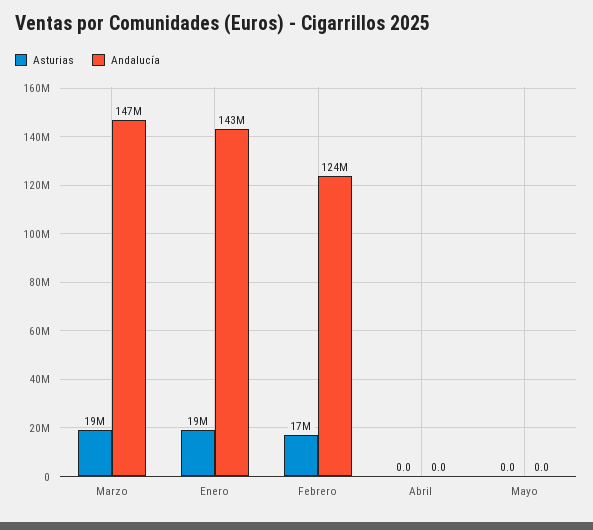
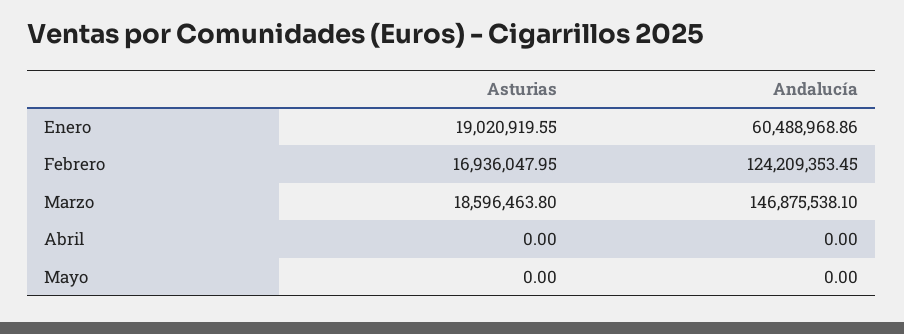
Andalucía, Enero: 143000000 -> 60488968.86

